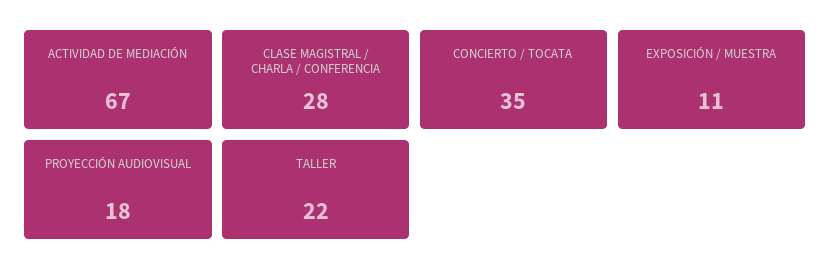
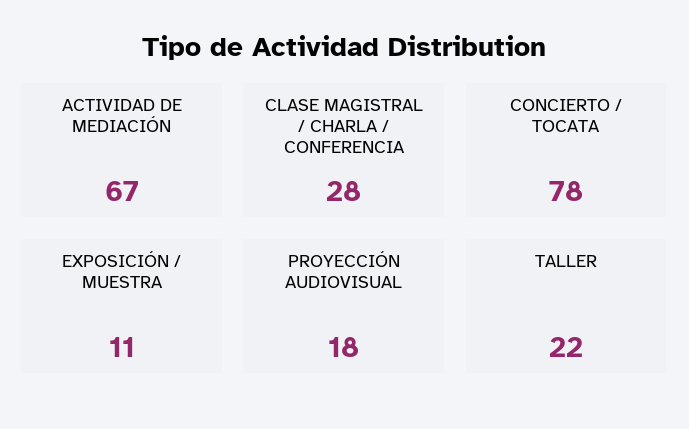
CONCIERTO / TOCATA: 35 -> 78

